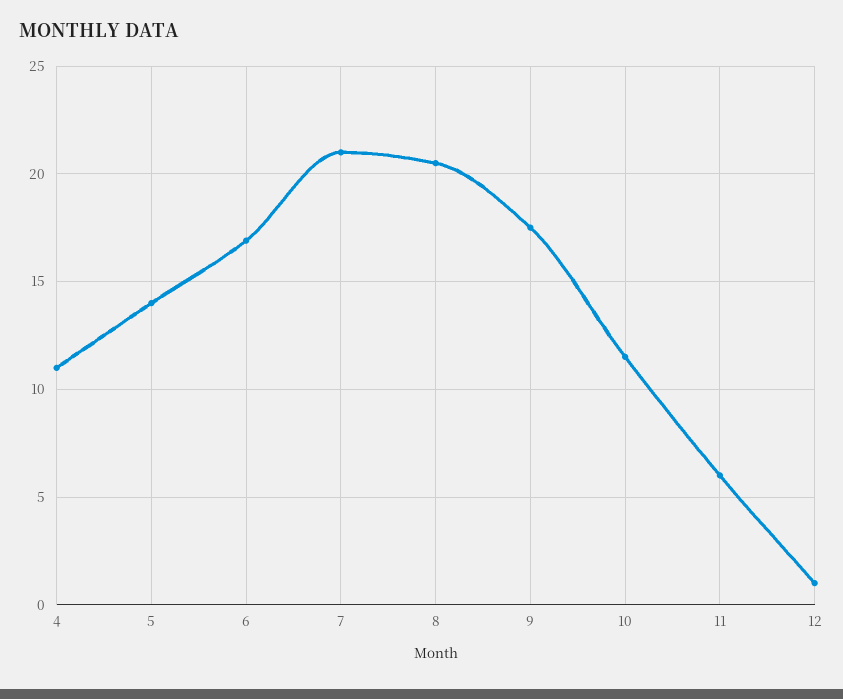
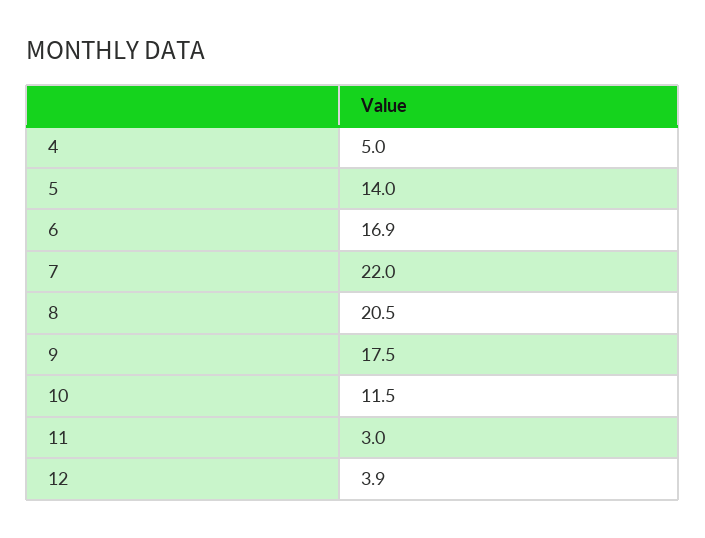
4: 11 -> 5
7: 21 -> 22
11: 6 -> 3
12: 1 -> 3.9

